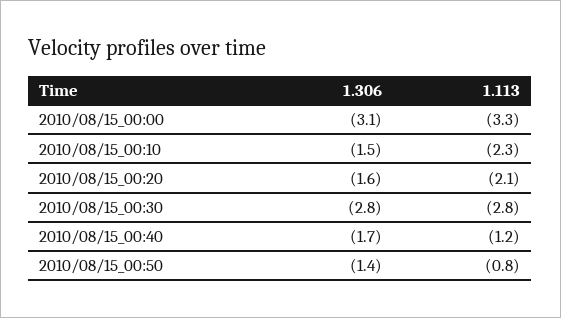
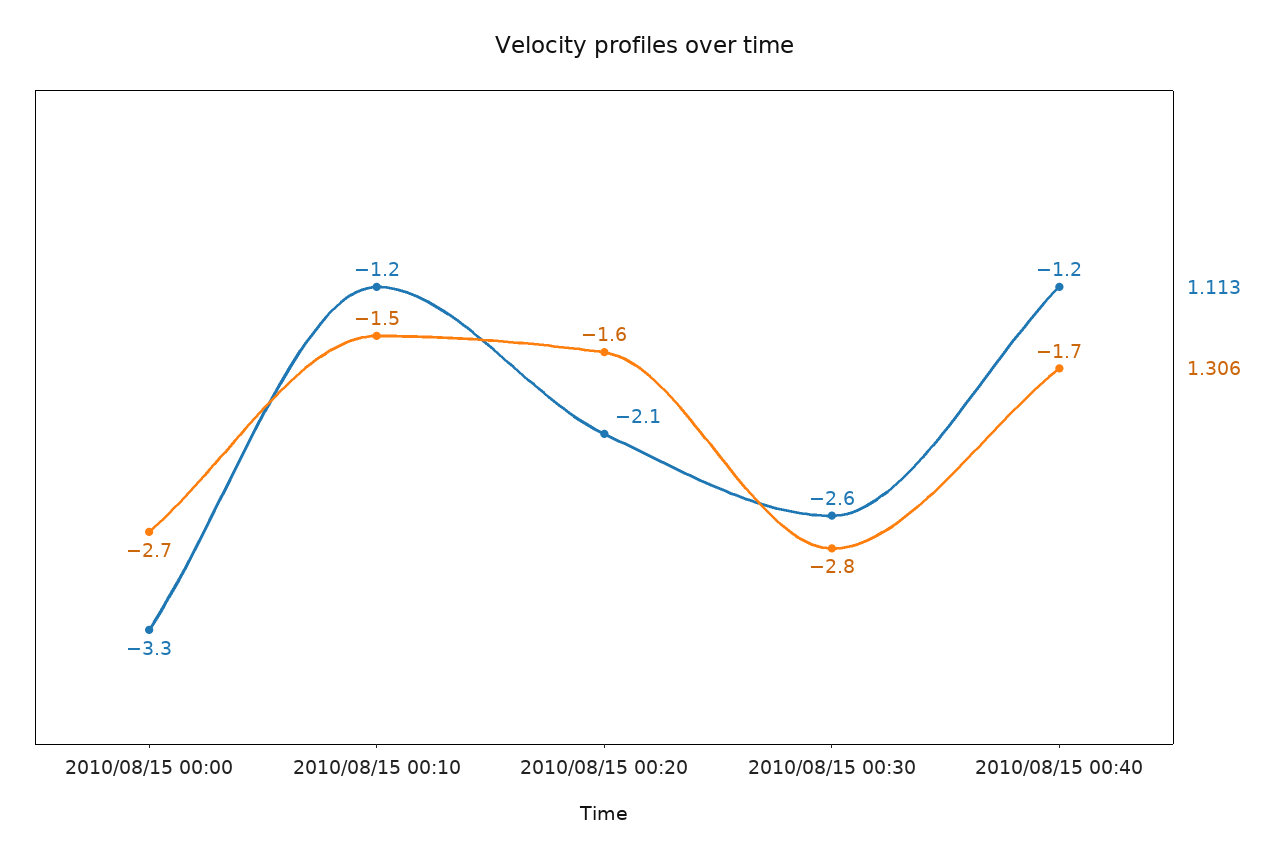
1.306, 2010/08/15_00:00: -3.1 -> -2.7
1.113, 2010/08/15_00:10: -2.3 -> -1.2
1.113, 2010/08/15_00:30: -2.8 -> -2.6
1.306, 2010/08/15_00:50: -1.4 -> none
1.113, 2010/08/15_00:50: -0.8 -> none

